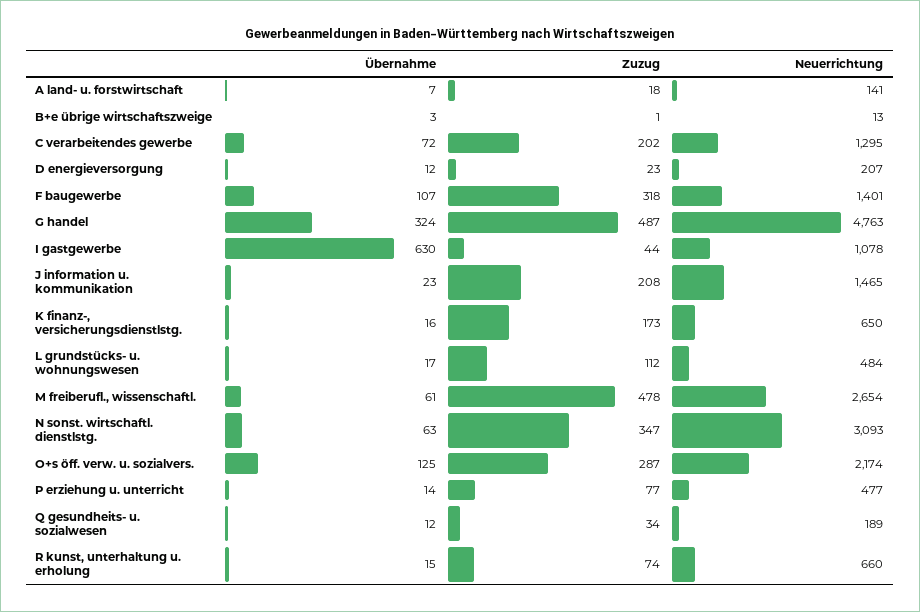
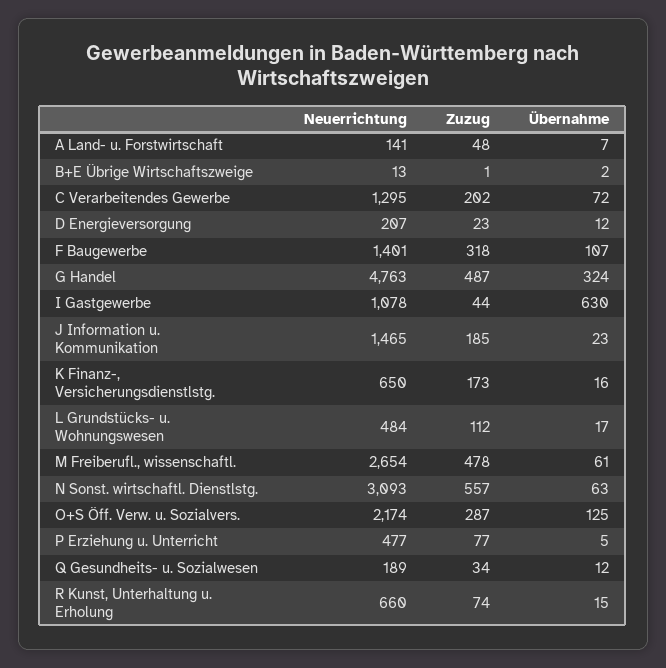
Zuzug, A land- u. forstwirtschaft: 18 -> 48
Übernahme, B+e übrige wirtschaftszweige: 3 -> 2
Zuzug, J information u. kommunikation: 208 -> 185
Zuzug, N sonst. wirtschaftl. dienstlstg.: 347 -> 557
Übernahme, P erziehung u. unterricht: 14 -> 5

